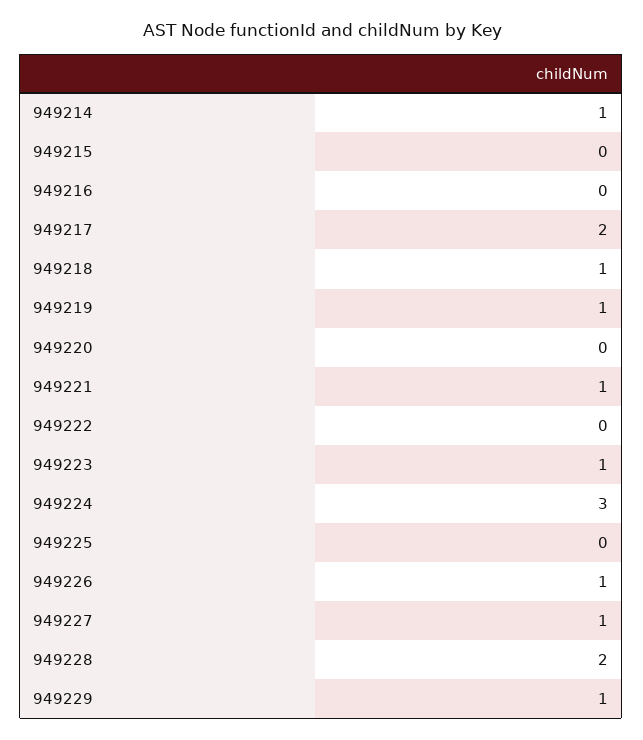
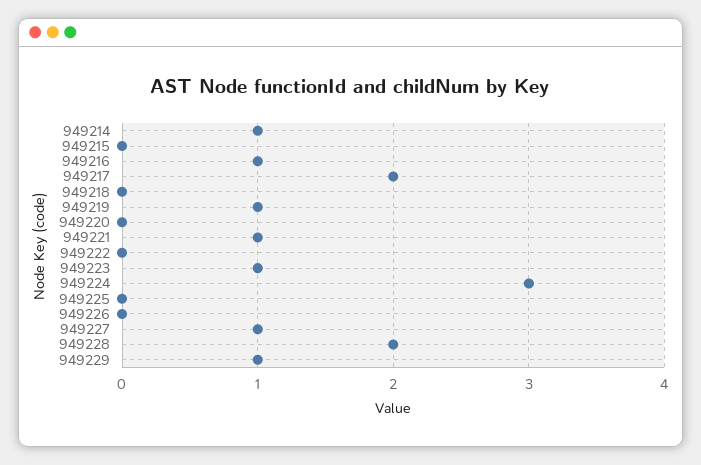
949216: 0 -> 1
949218: 1 -> 0
949226: 1 -> 0

